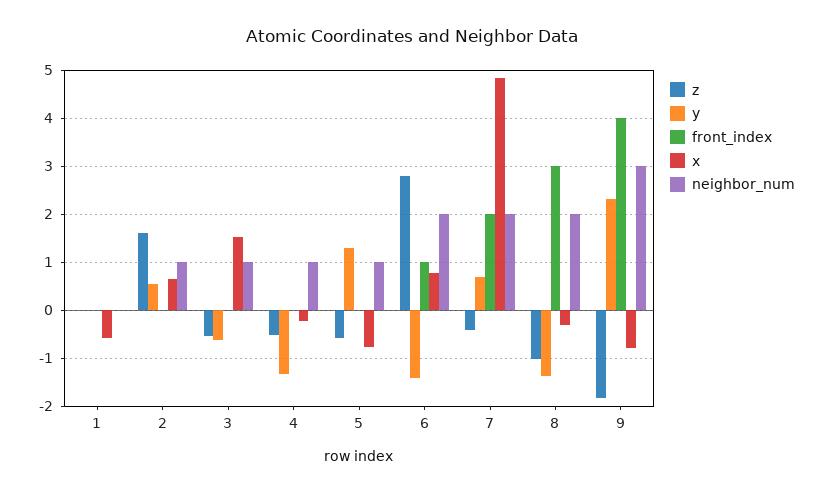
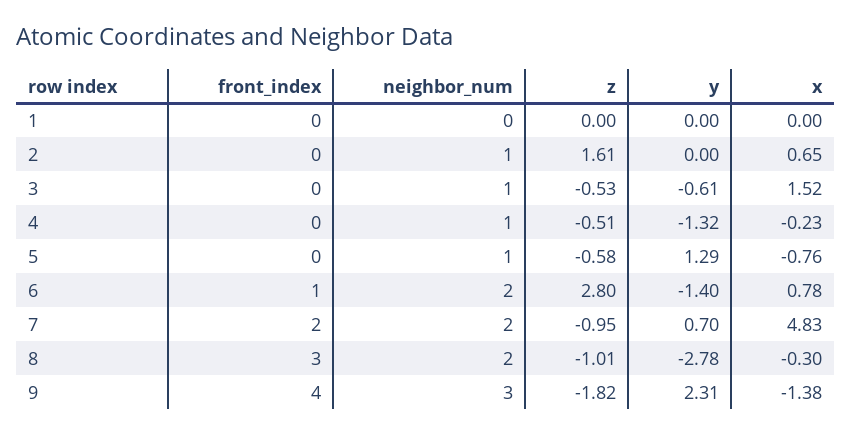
x, 1: -0.6 -> 0
y, 2: 0.6 -> 0
z, 7: -0.4 -> -0.95
y, 8: -1.4 -> -2.78
x, 9: -0.8 -> -1.38

